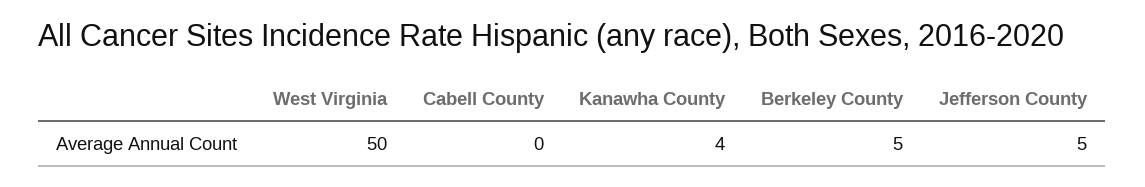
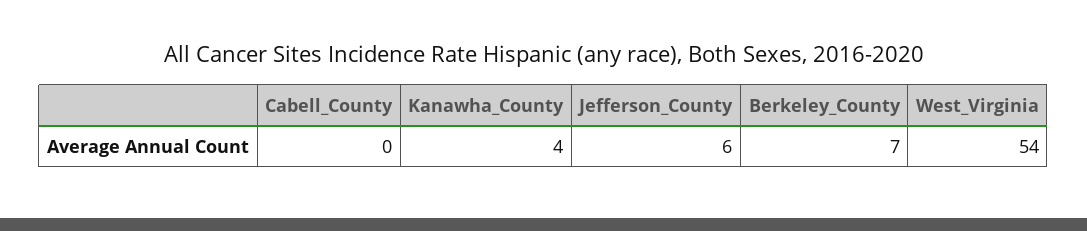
West Virginia: 50 -> 54
Berkeley County: 5 -> 7
Jefferson County: 5 -> 6

